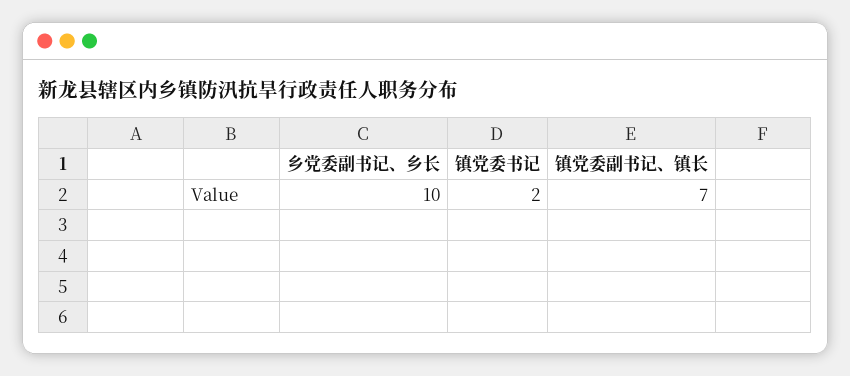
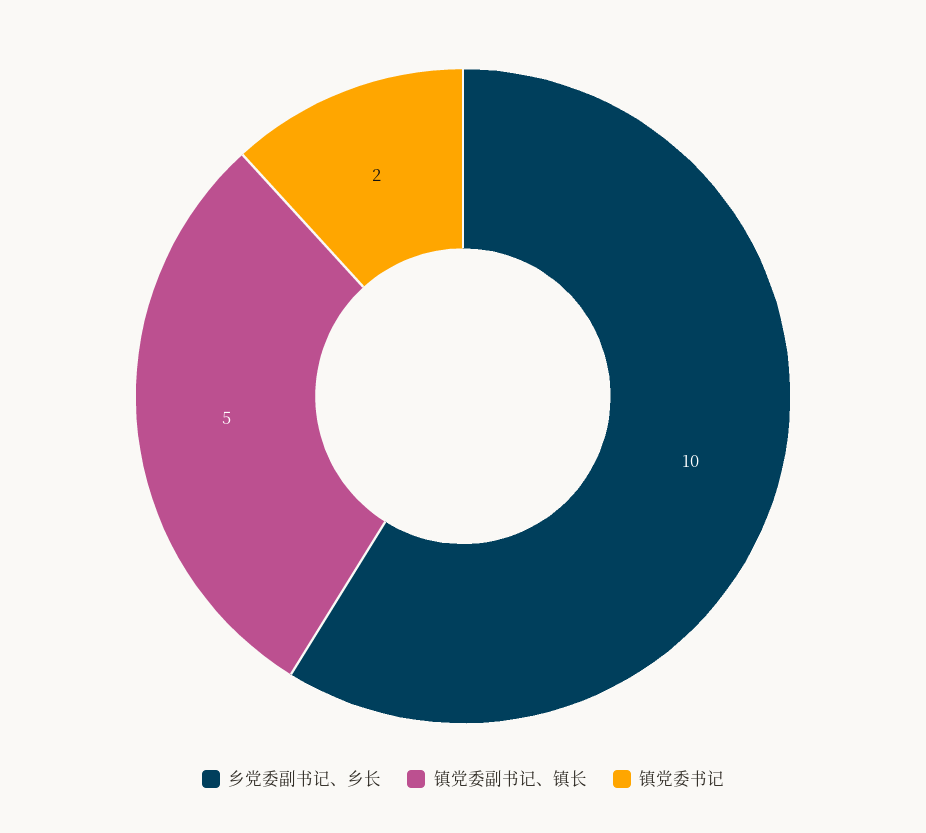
镇党委副书记、镇长: 7 -> 5

